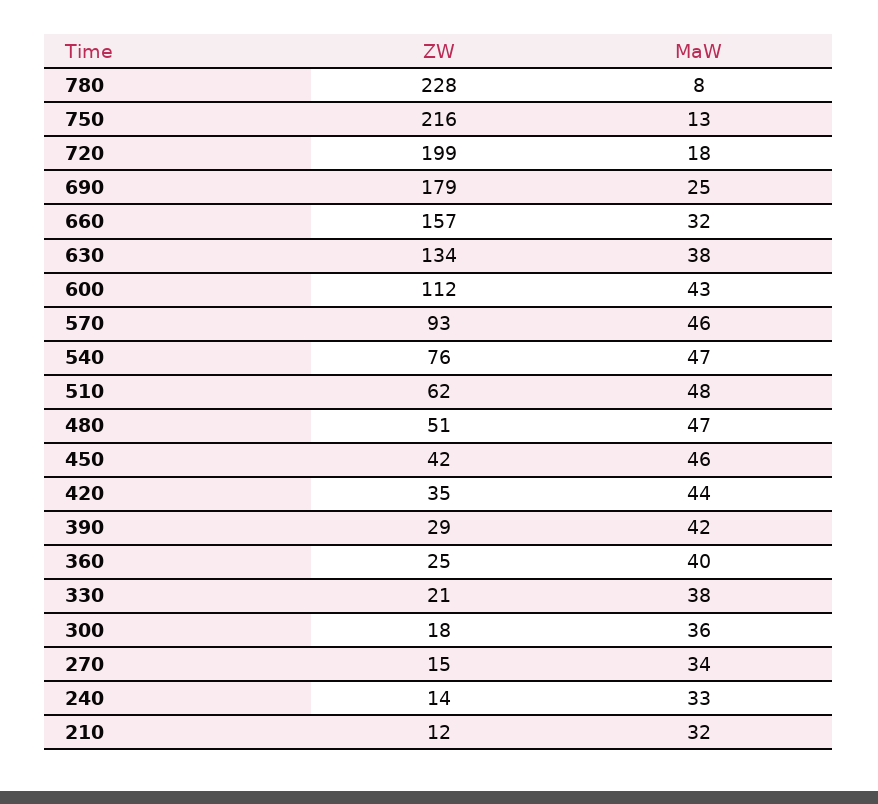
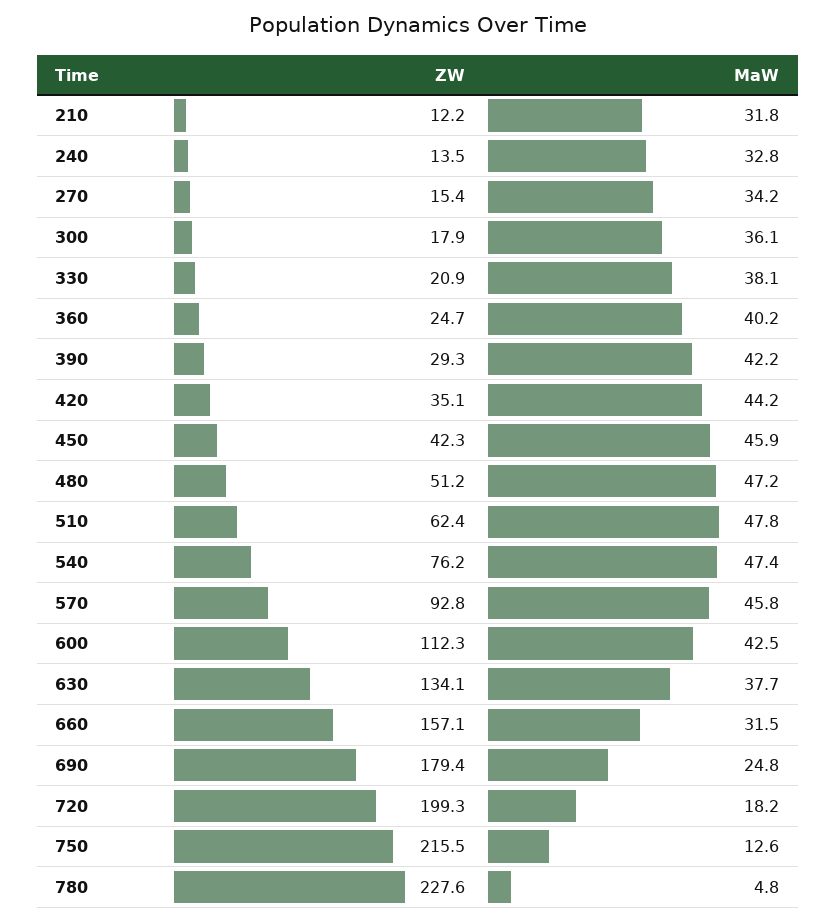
MaW, 780: 8 -> 4.8

